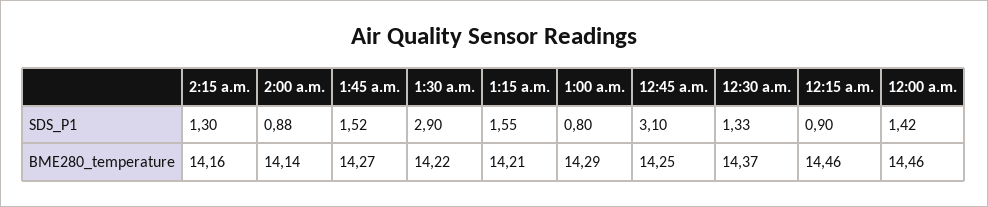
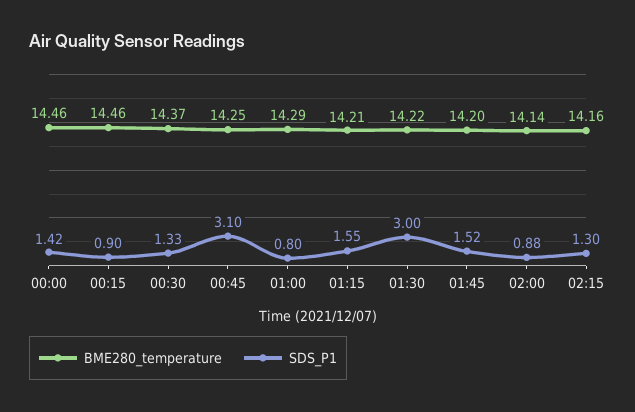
SDS_P1, 1:30 a.m.: 2.9 -> 3
BME280_temperature, 1:45 a.m.: 14.27 -> 14.2

